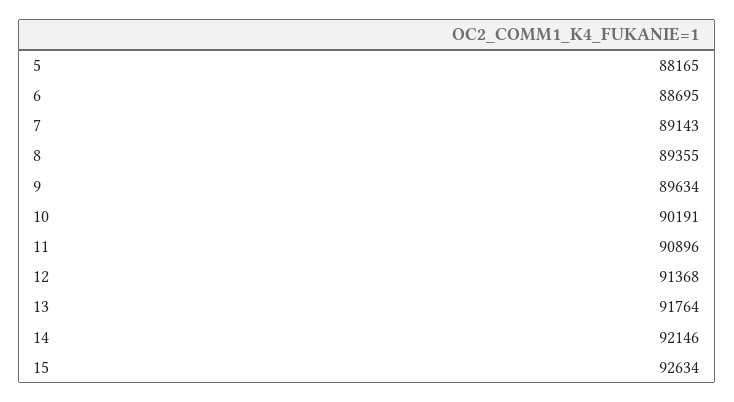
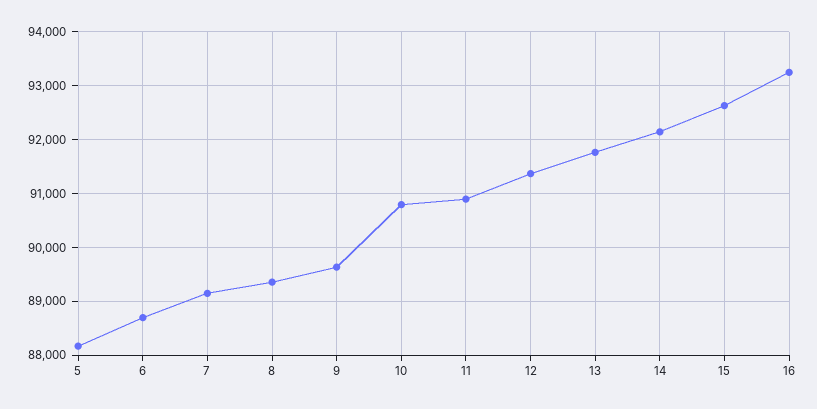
10: 90191 -> 90800
16: none -> 93200

